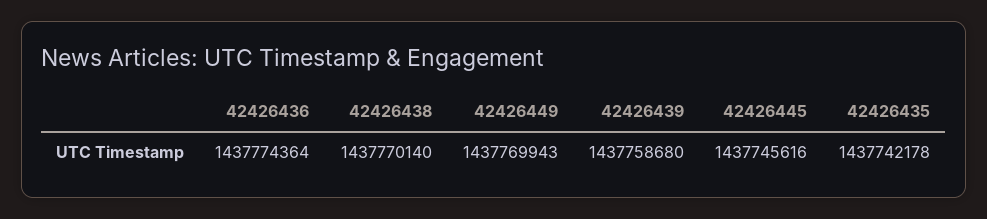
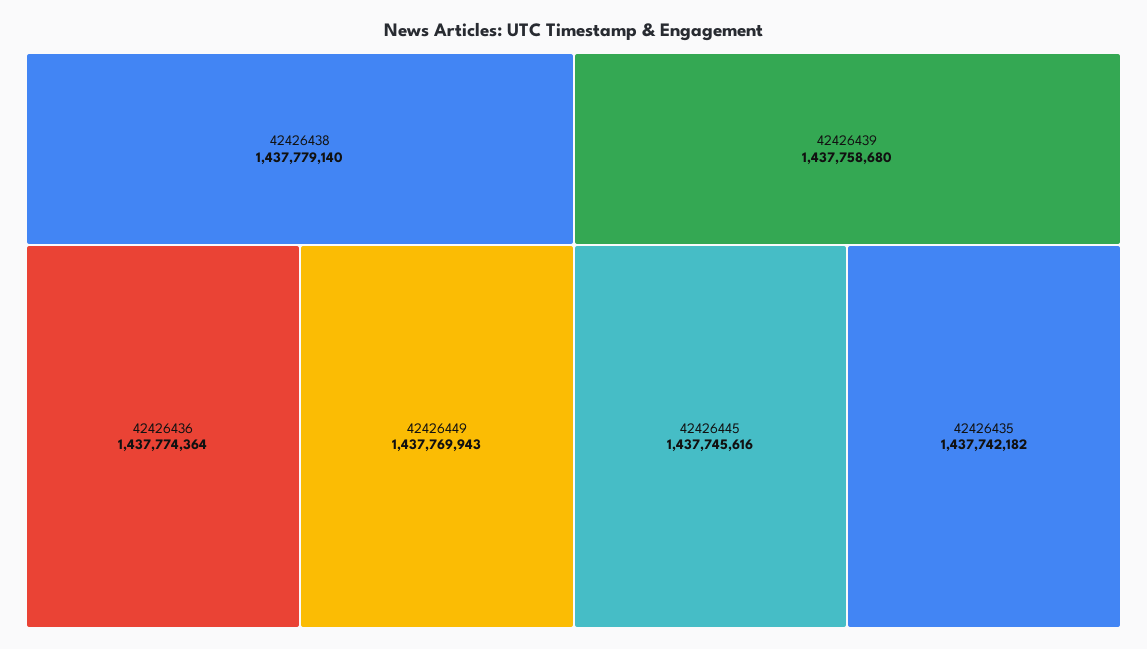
42426438: 1437770140 -> 1437779140
42426435: 1437742178 -> 1437742182

